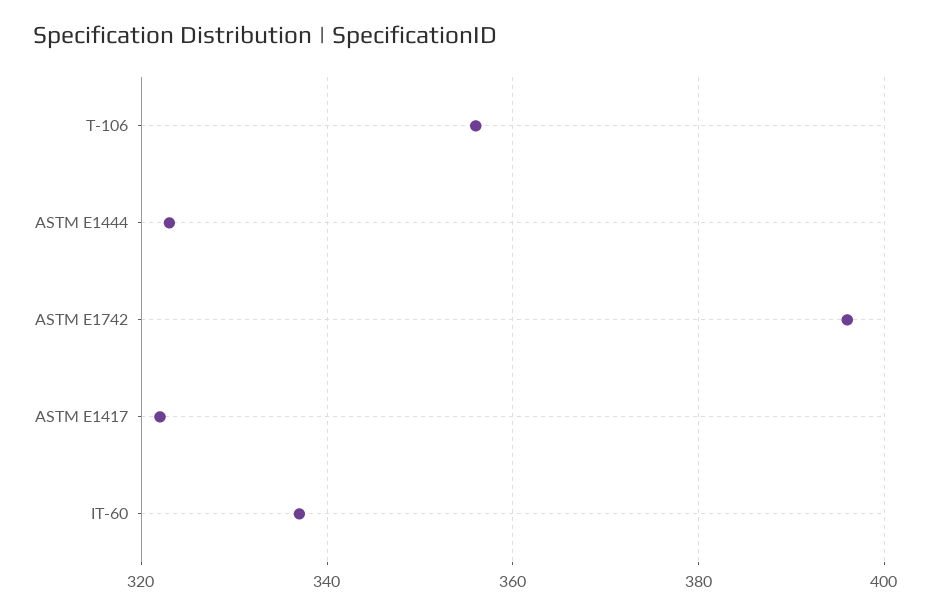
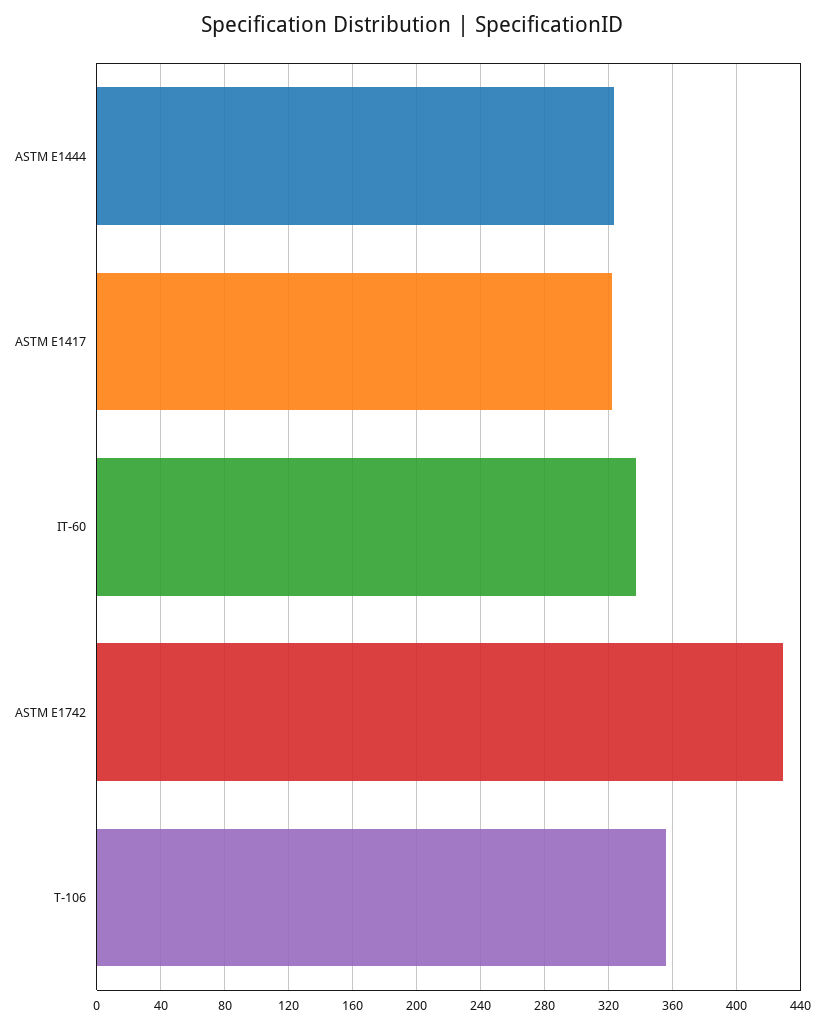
ASTM E1742: 395 -> 430

